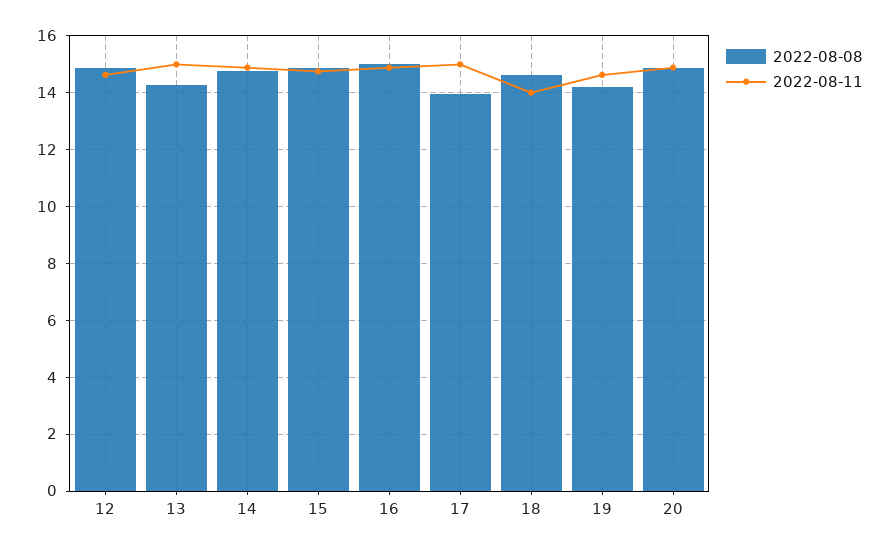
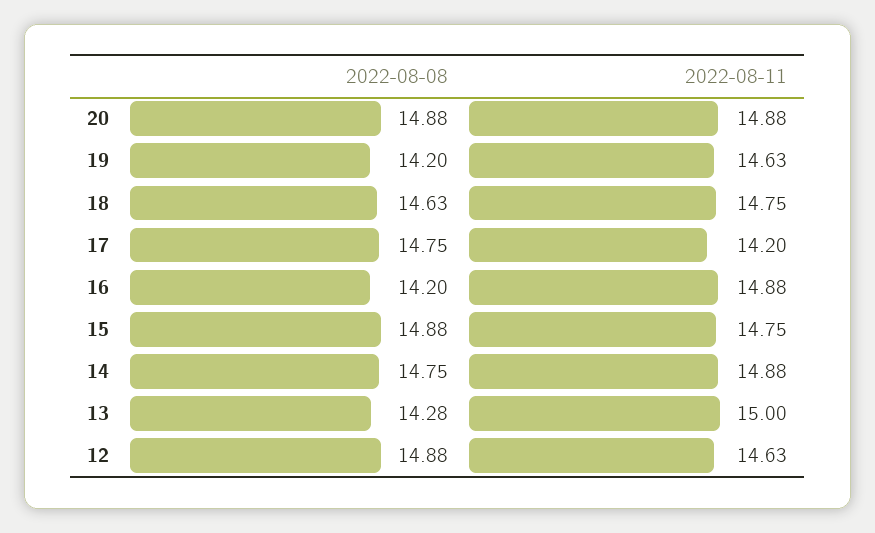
2022-08-08, 16: 15 -> 14.2
2022-08-08, 17: 14 -> 14.75
2022-08-11, 17: 15 -> 14.2
2022-08-11, 18: 14 -> 14.75

